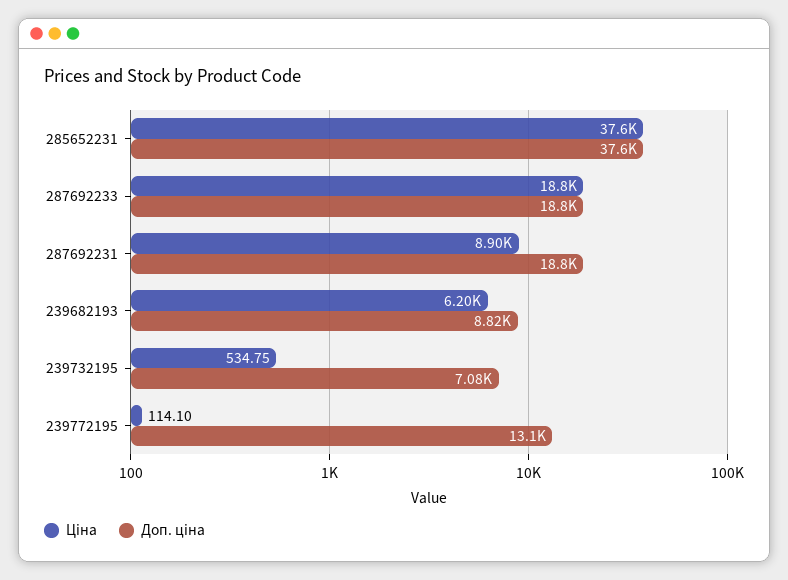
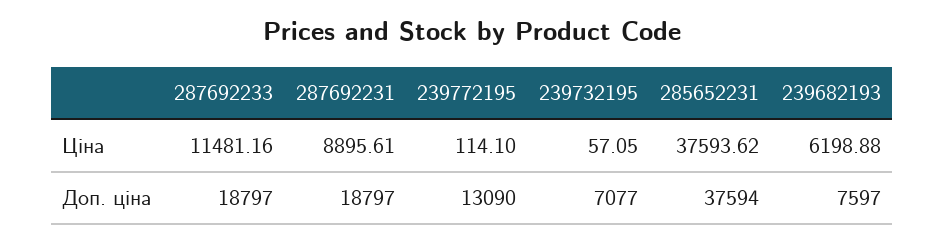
Ціна, 287692233: 18800 -> 11481.16
Доп. ціна, 239682193: 8820 -> 7597
Ціна, 239732195: 534.75 -> 57.05

